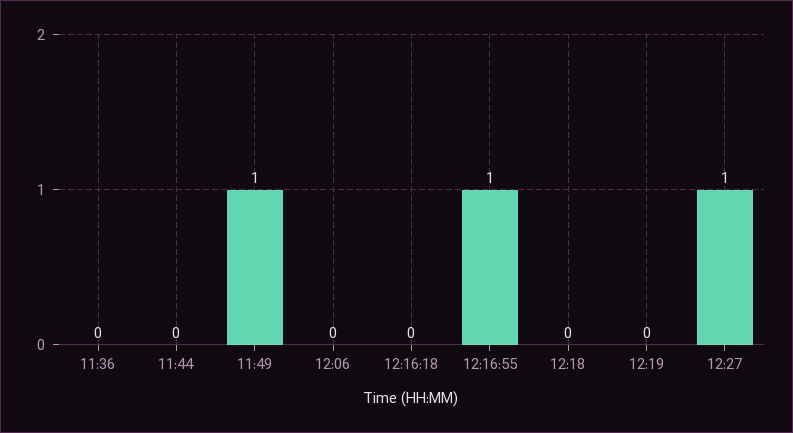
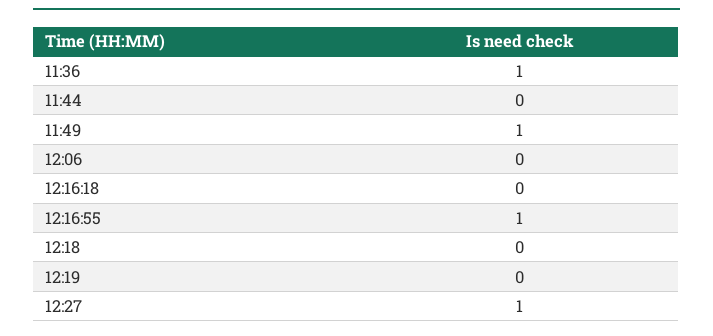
11:36: 0 -> 1

